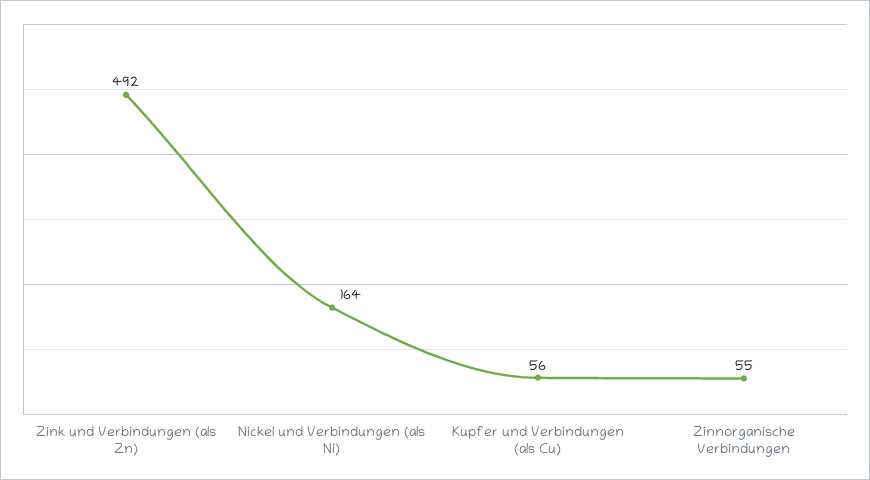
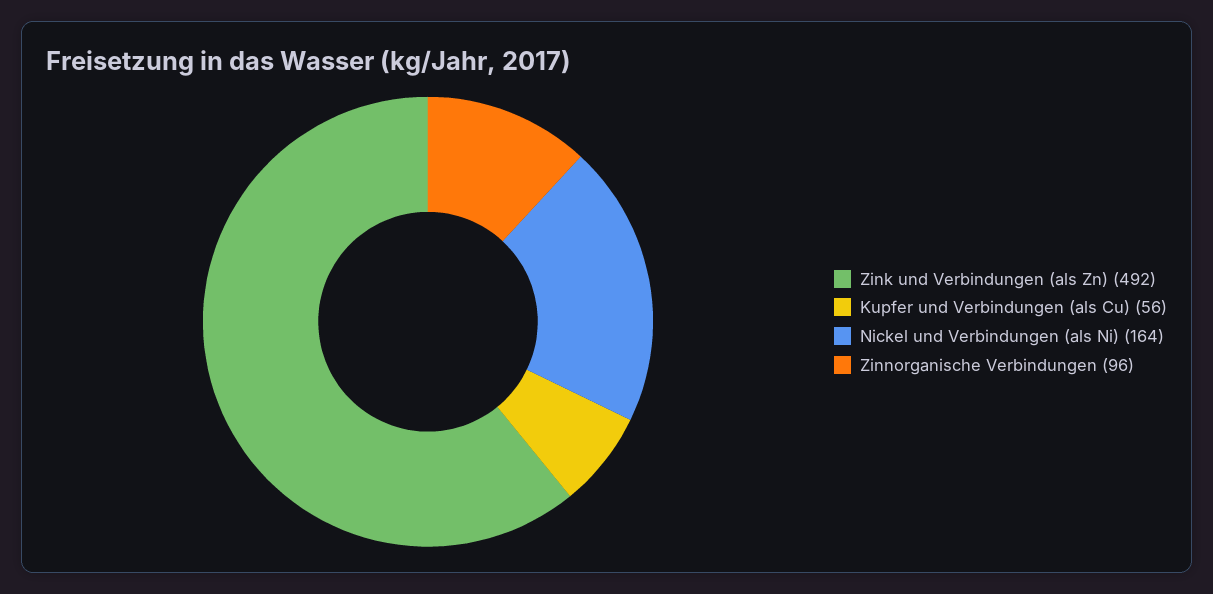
Zinnorganische Verbindungen: 55 -> 96

